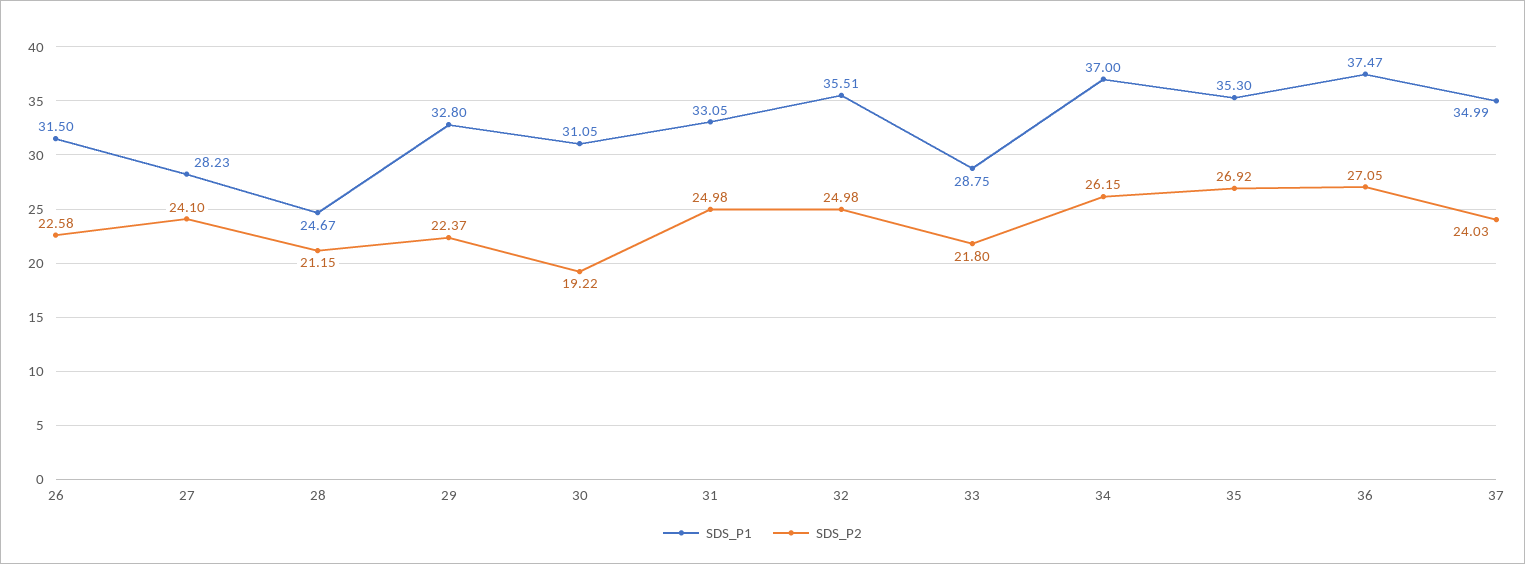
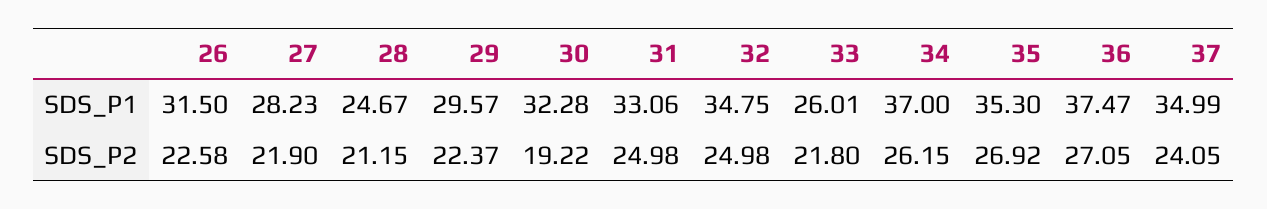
SDS_P2, 27: 24.1 -> 21.9
SDS_P1, 29: 32.8 -> 29.57
SDS_P1, 30: 31.05 -> 32.28
SDS_P1, 31: 33.05 -> 33.06
SDS_P1, 32: 35.51 -> 34.75
SDS_P1, 33: 28.75 -> 26.01
SDS_P2, 37: 24.03 -> 24.05

